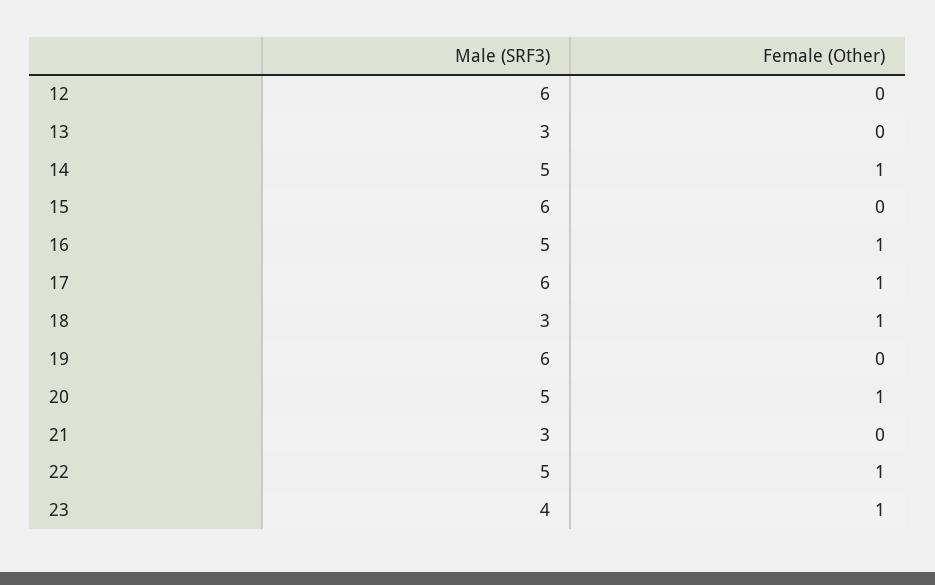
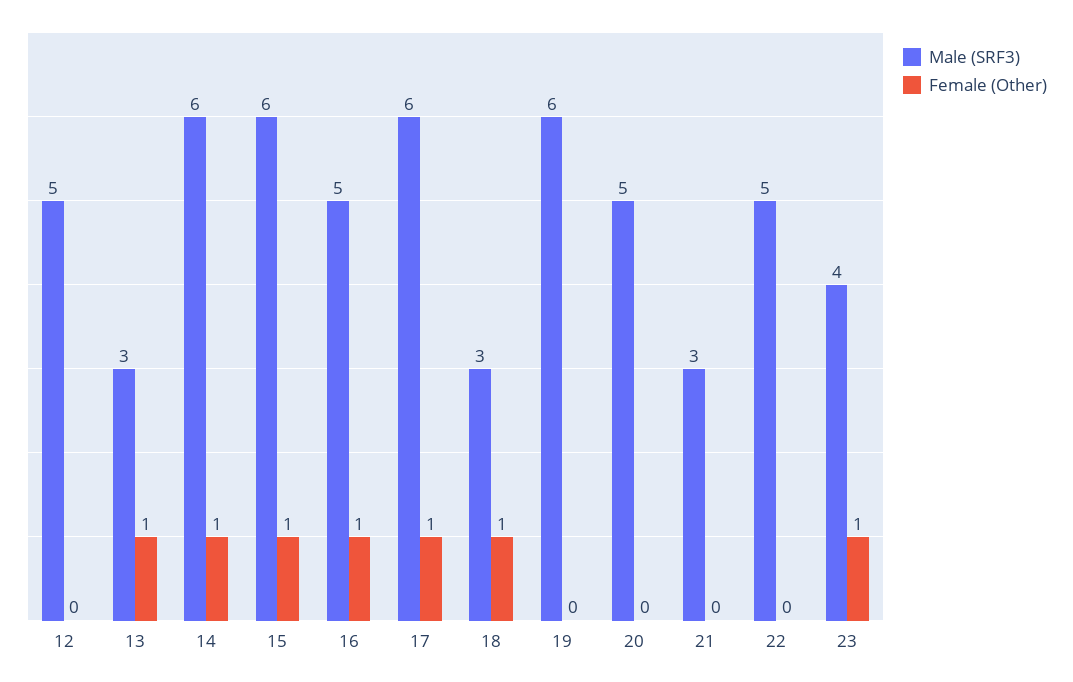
Male (SRF3), 12: 6 -> 5
Female (Other), 13: 0 -> 1
Male (SRF3), 14: 5 -> 6
Female (Other), 15: 0 -> 1
Female (Other), 20: 1 -> 0
Female (Other), 22: 1 -> 0

